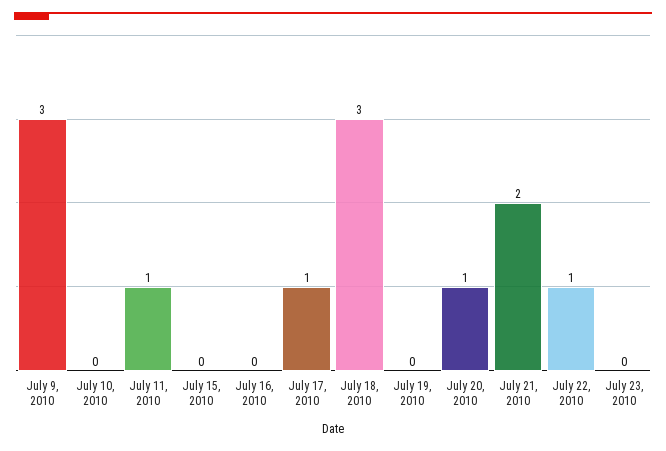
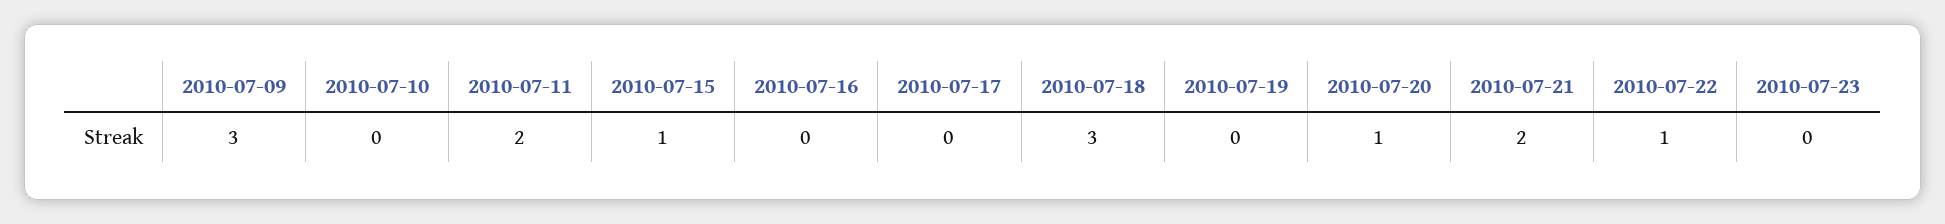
July 11, 2010: 1 -> 2
July 15, 2010: 0 -> 1
July 17, 2010: 1 -> 0

